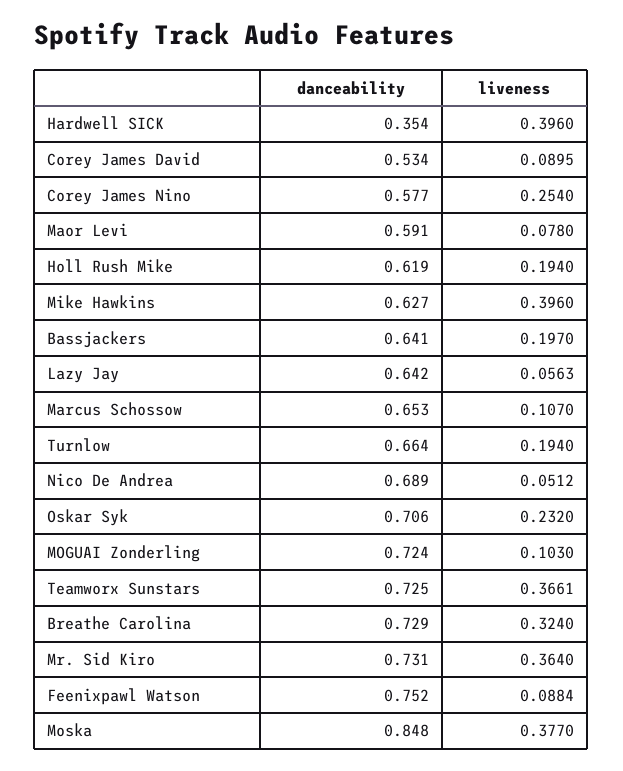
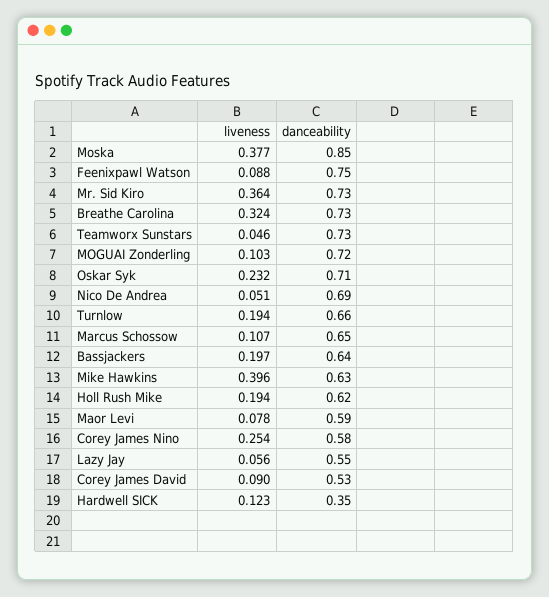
liveness, Hardwell SICK: 0.396 -> 0.123
danceability, Lazy Jay: 0.642 -> 0.55
liveness, Teamworx Sunstars: 0.3661 -> 0.046

